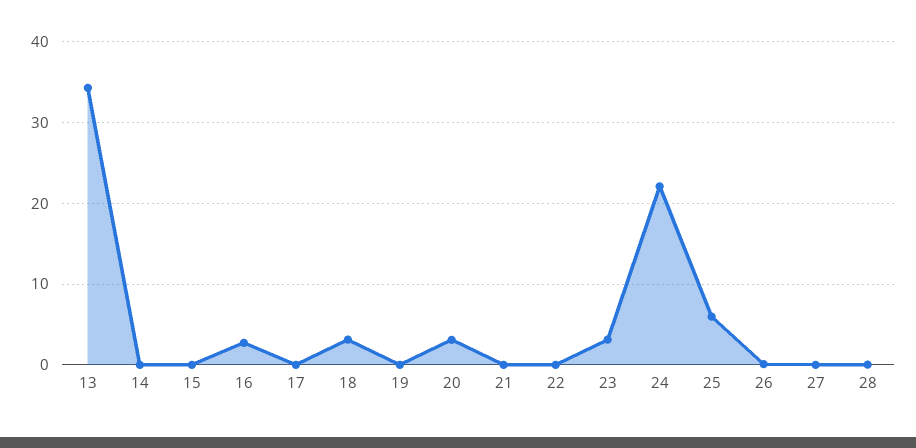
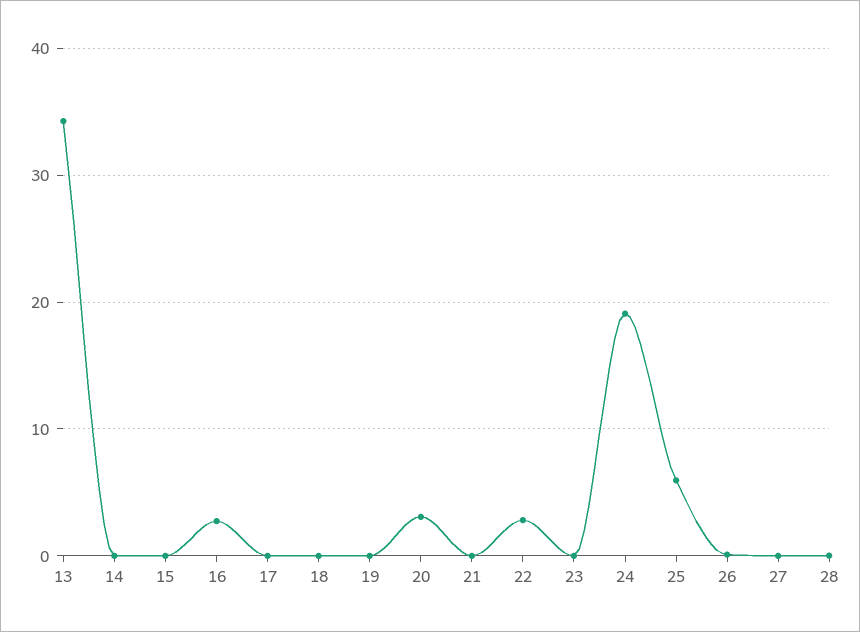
18: 3 -> 0
22: 0 -> 3
23: 3 -> 0
24: 22 -> 19

